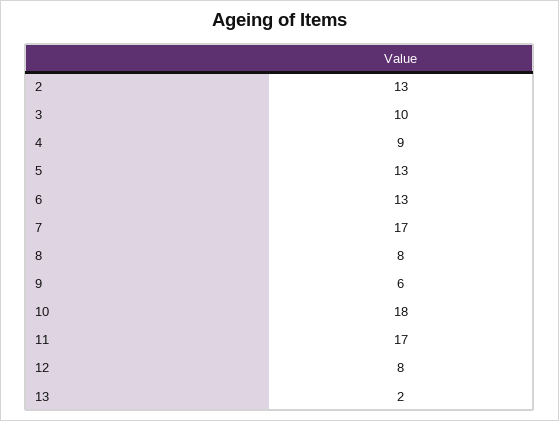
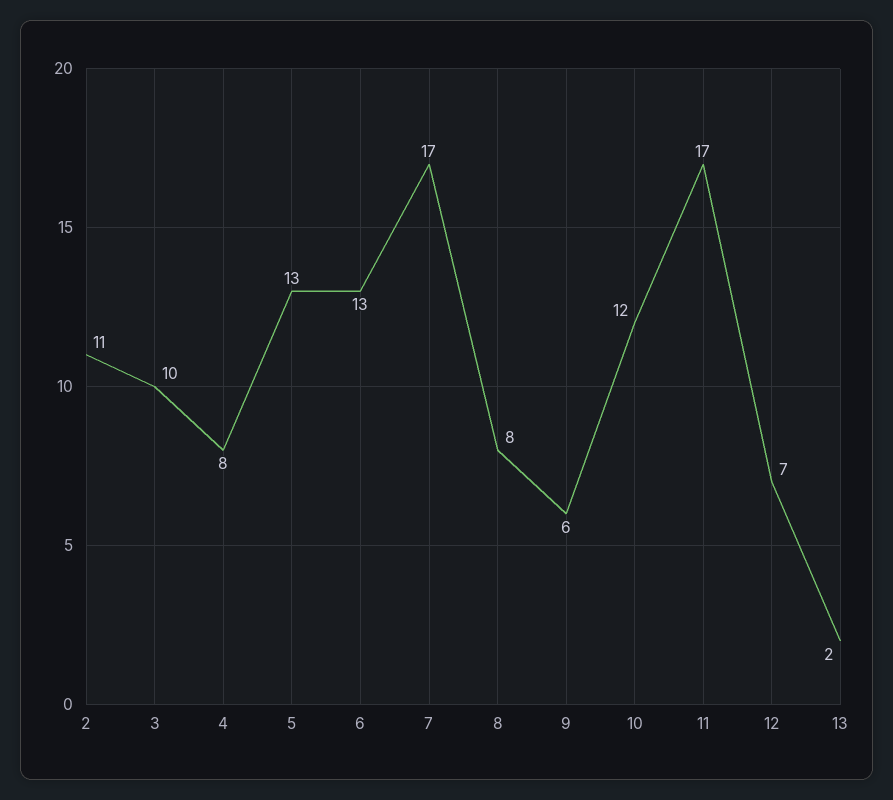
2: 13 -> 11
4: 9 -> 8
10: 18 -> 12
12: 8 -> 7

